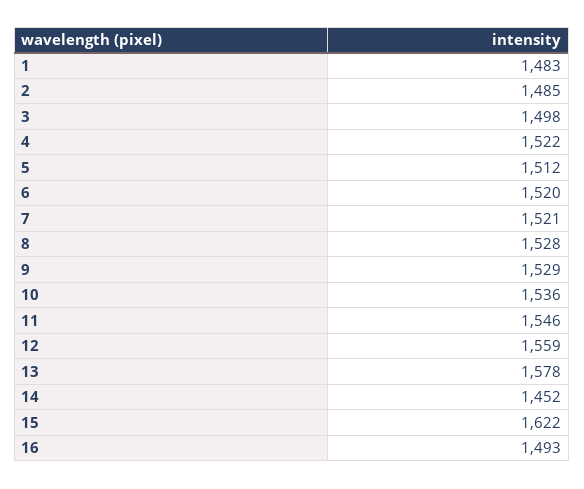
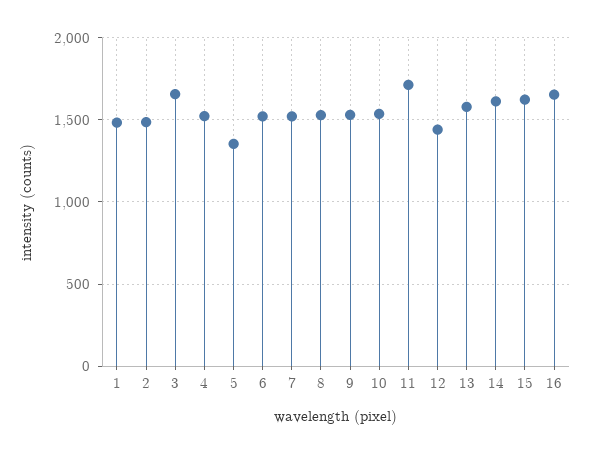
3: 1498 -> 1650
5: 1512 -> 1350
11: 1546 -> 1700
12: 1559 -> 1450
14: 1452 -> 1600
16: 1493 -> 1650

